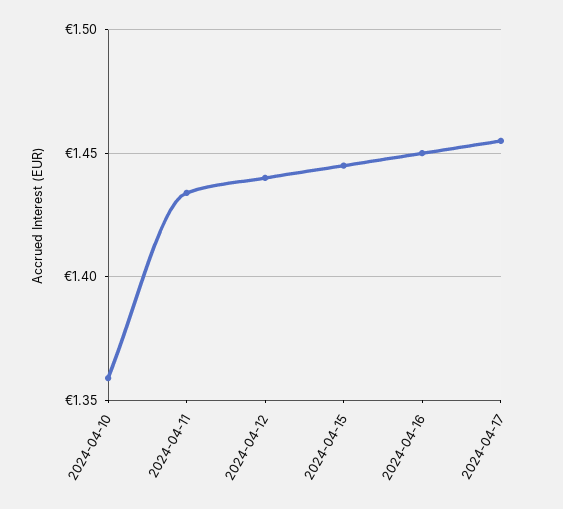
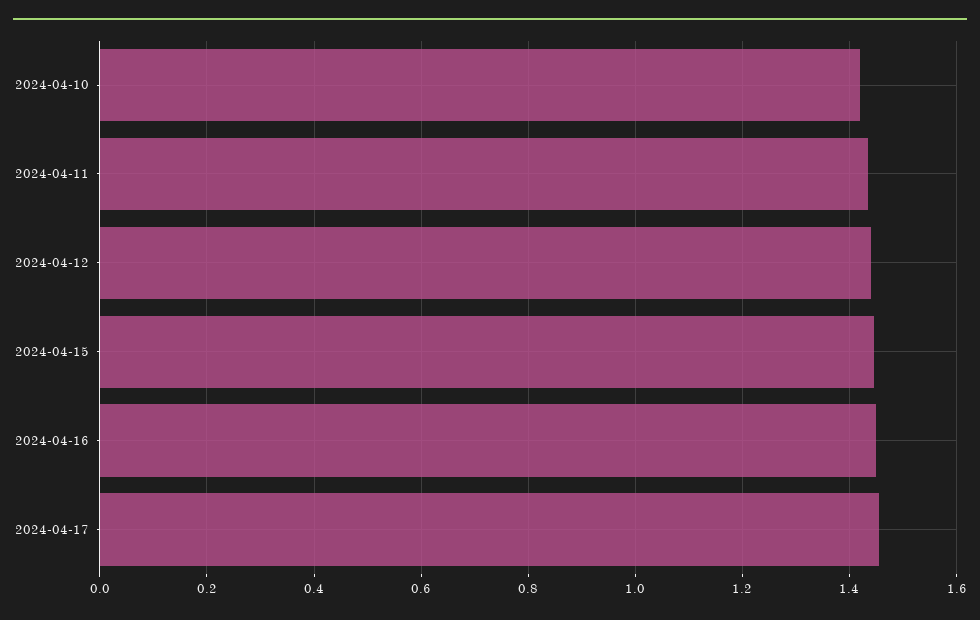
2024-04-10: 1.36 -> 1.42

